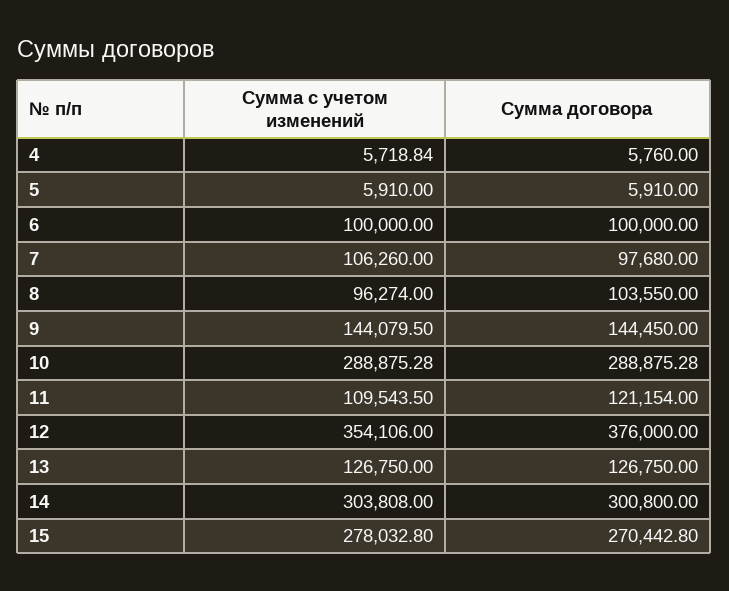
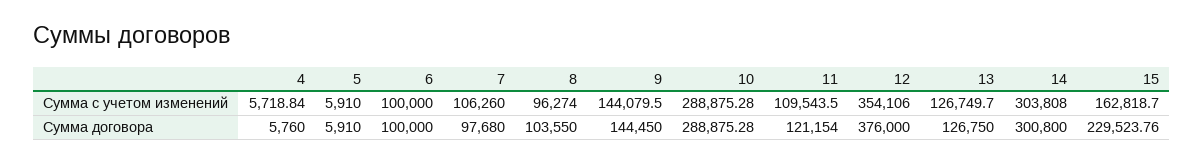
Сумма с учетом изменений, 13: 126750 -> 126749.7
Сумма с учетом изменений, 15: 278032.8 -> 162818.7
Сумма договора, 15: 270442.8 -> 229523.76

